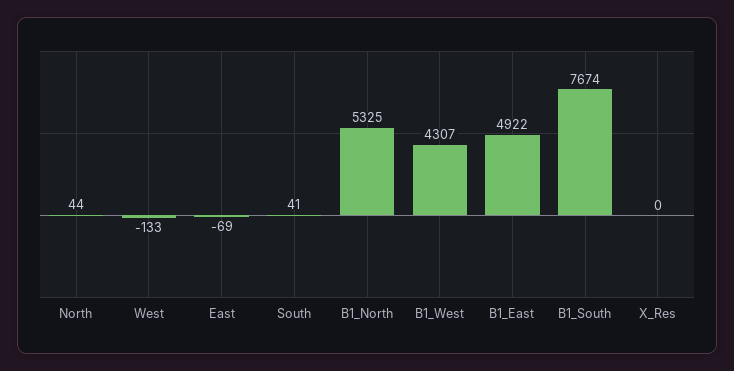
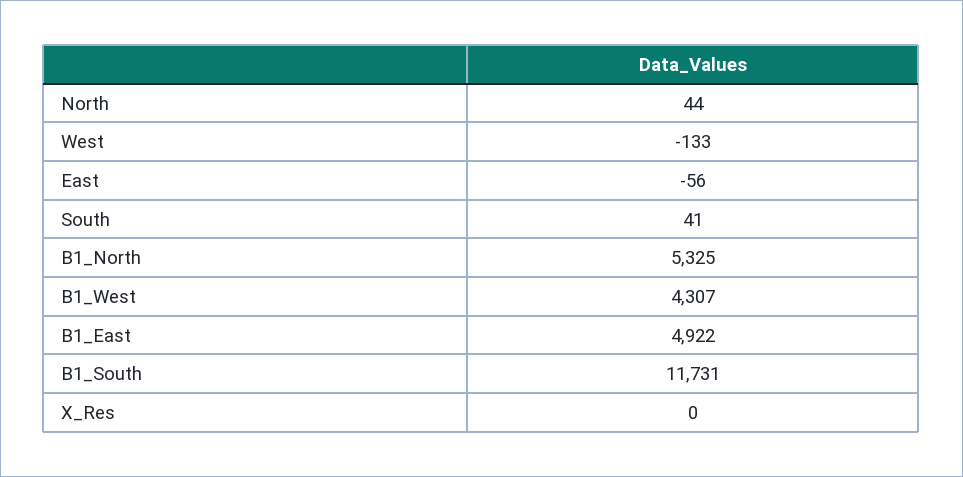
East: -69 -> -56
B1_South: 7674 -> 11731

